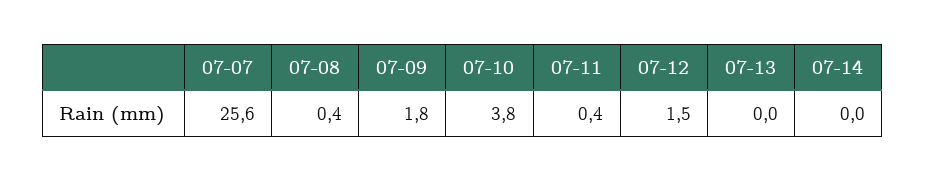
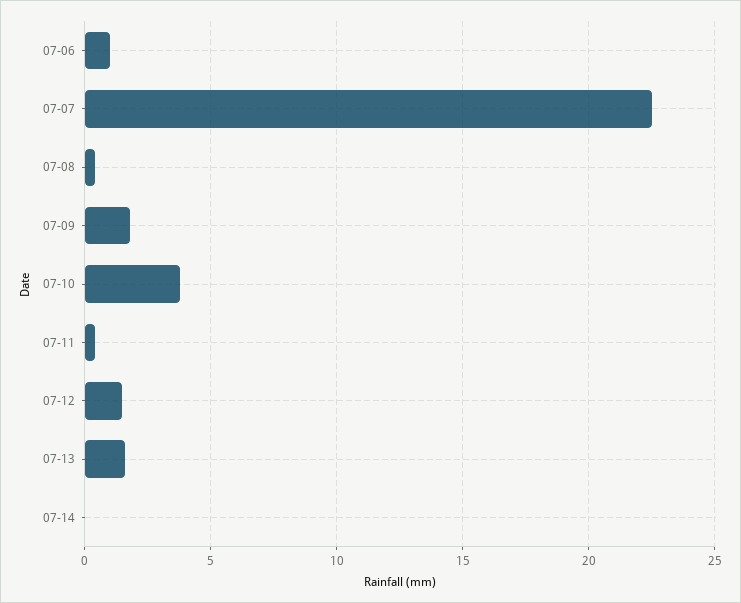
07-07: 25.6 -> 22.5
07-13: 0 -> 1.5
07-06: none -> 1

